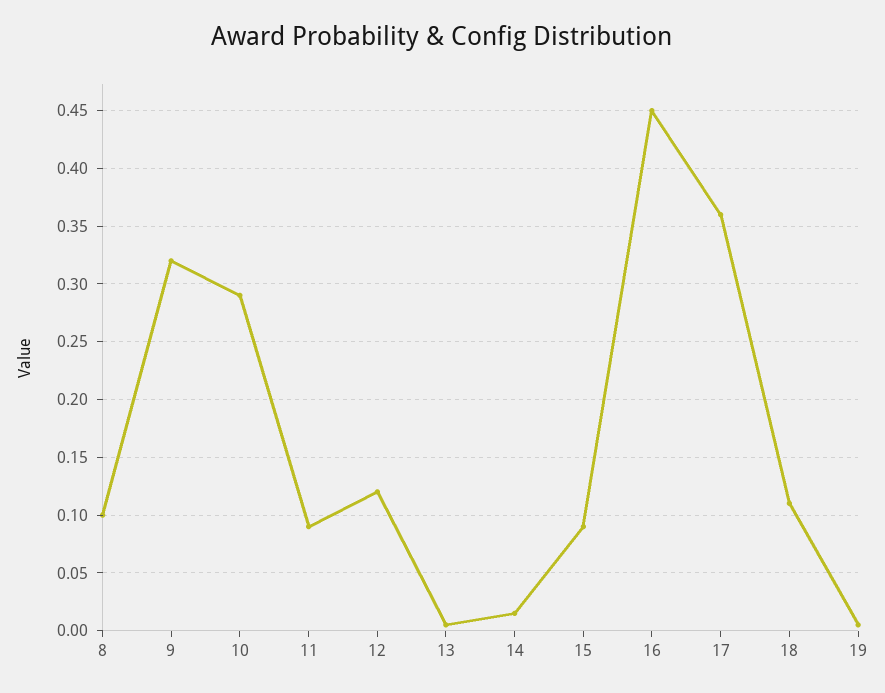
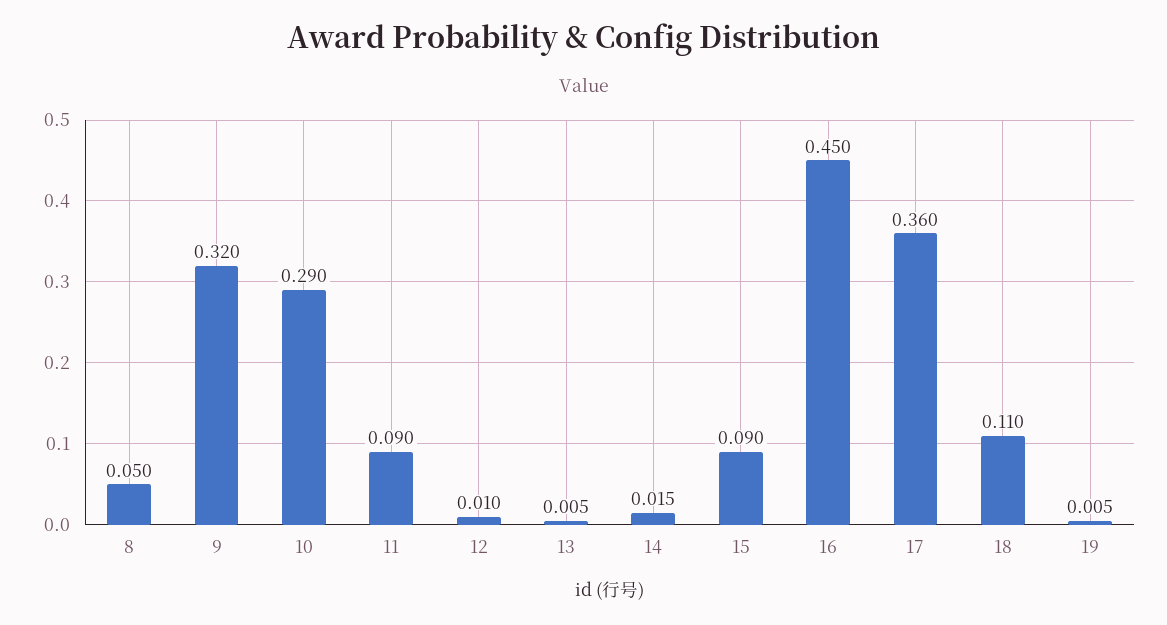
8: 0.1 -> 0.05
12: 0.12 -> 0.01

